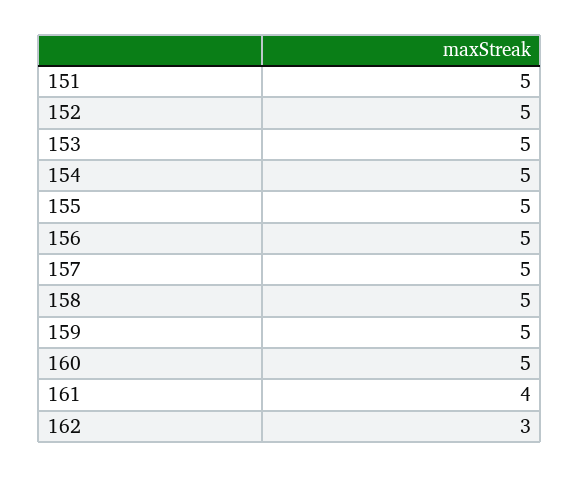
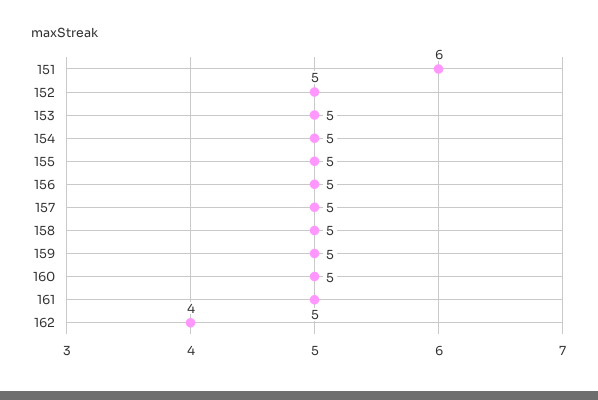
151: 5 -> 6
161: 4 -> 5
162: 3 -> 4

